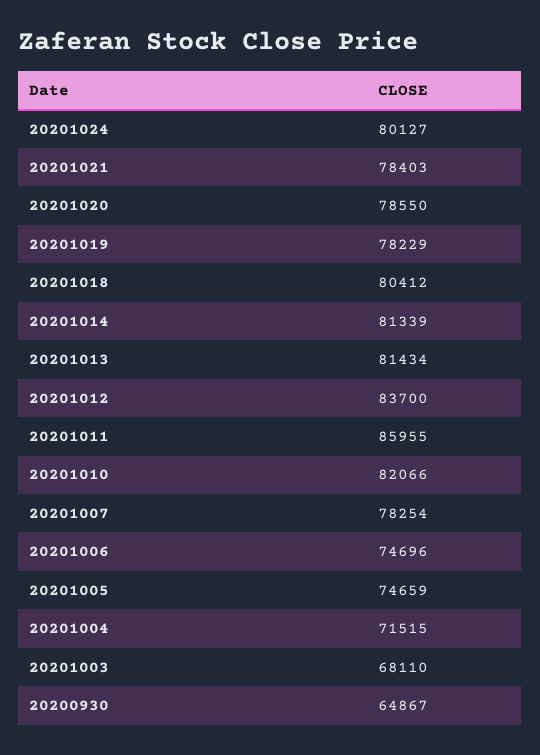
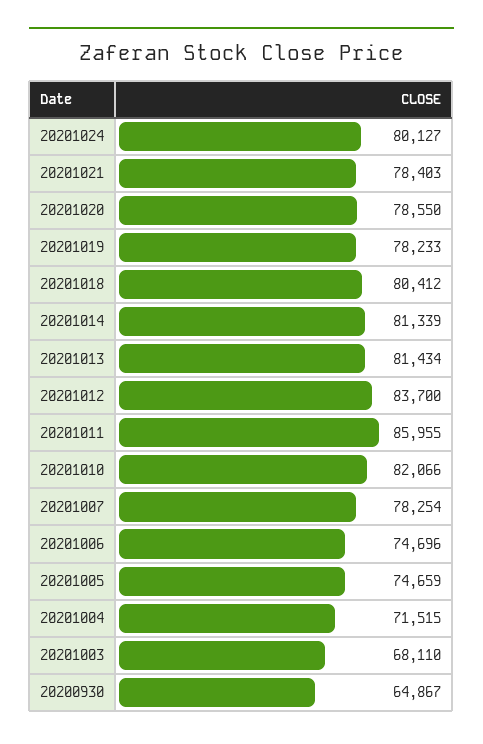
20201019: 78229 -> 78233

